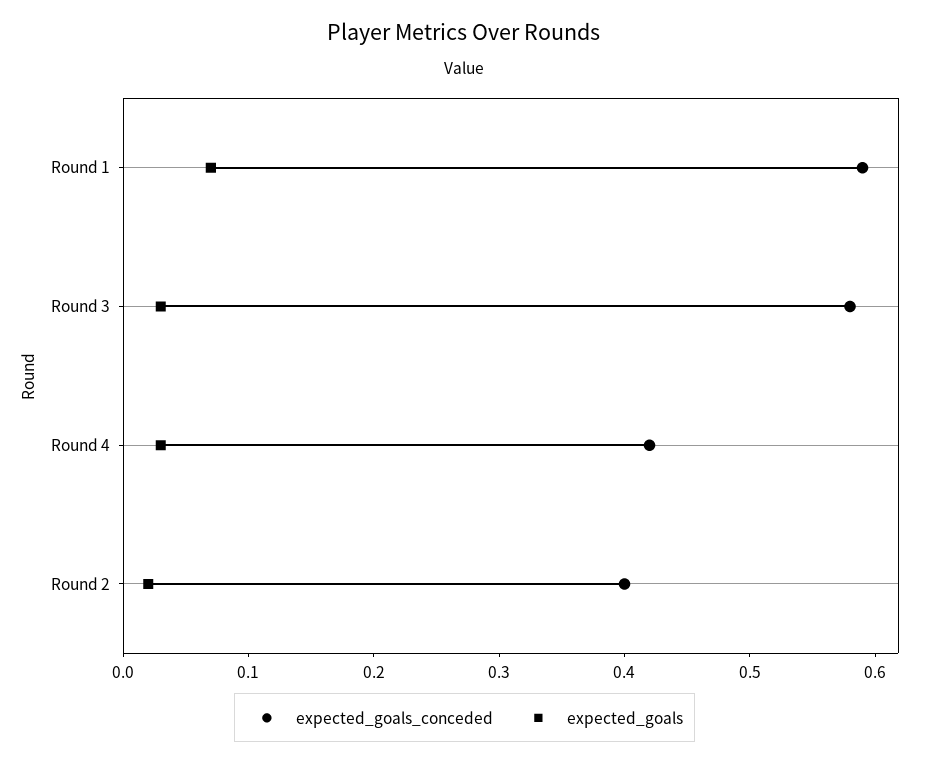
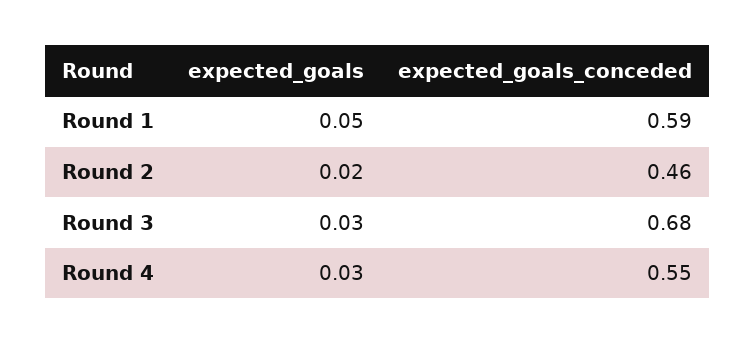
expected_goals, Round 1: 0.07 -> 0.05
expected_goals_conceded, Round 3: 0.58 -> 0.68
expected_goals_conceded, Round 4: 0.42 -> 0.55
expected_goals_conceded, Round 2: 0.4 -> 0.46

